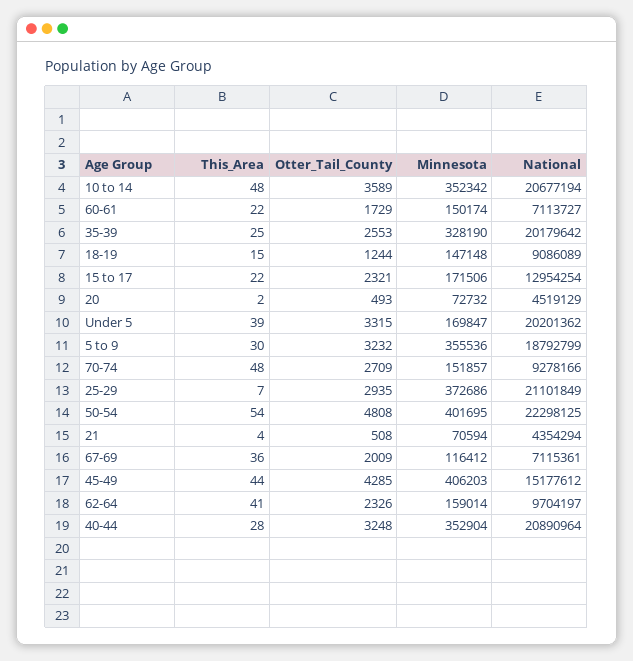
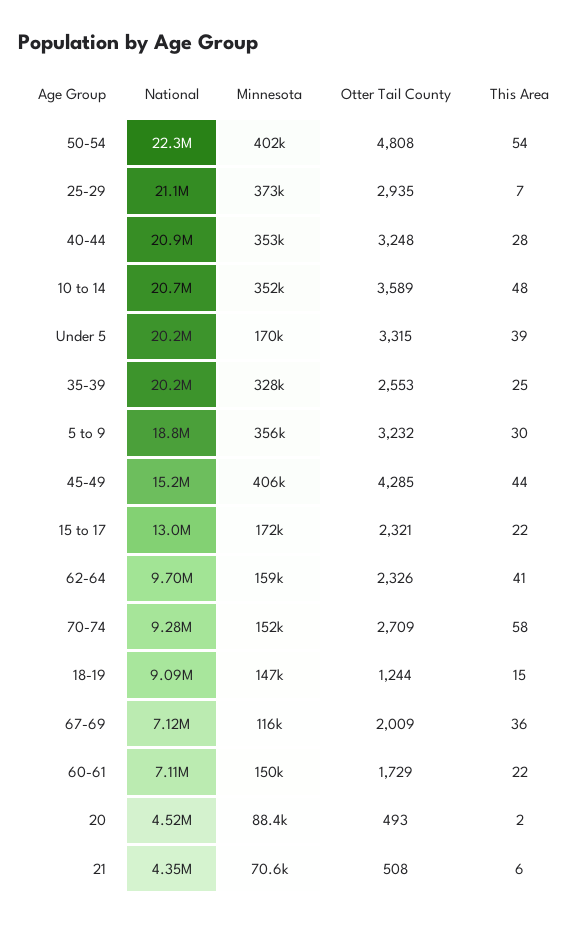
Minnesota, 20: 72732 -> 88400
This_Area, 70-74: 48 -> 58
This_Area, 21: 4 -> 6

